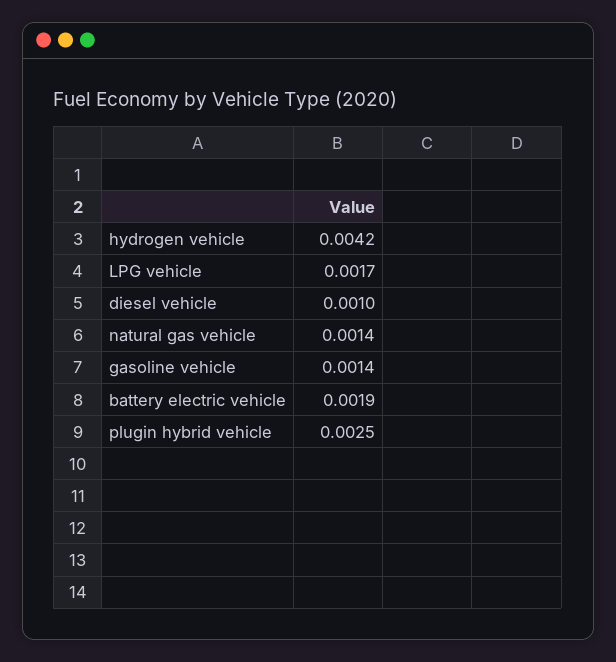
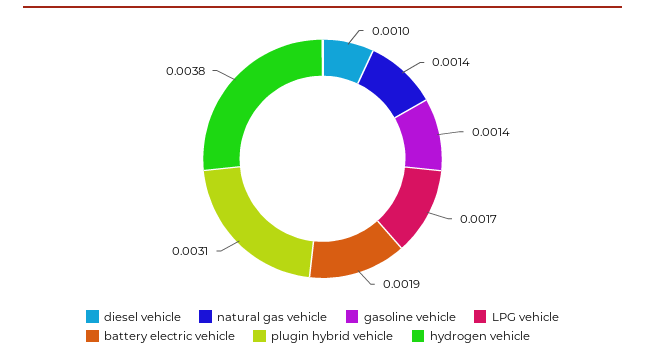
hydrogen vehicle: 0.0042 -> 0.0038
plugin hybrid vehicle: 0.0025 -> 0.0031

